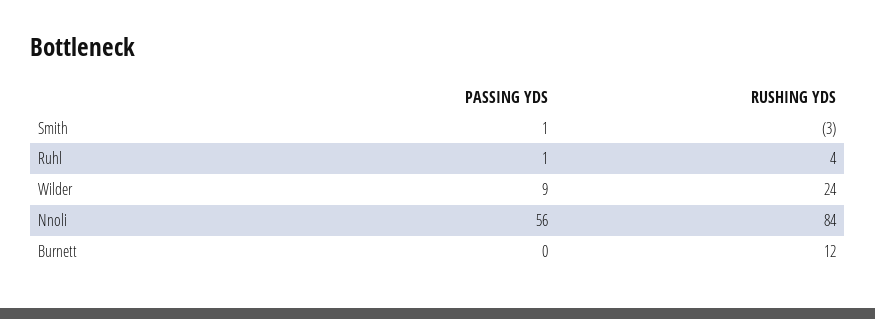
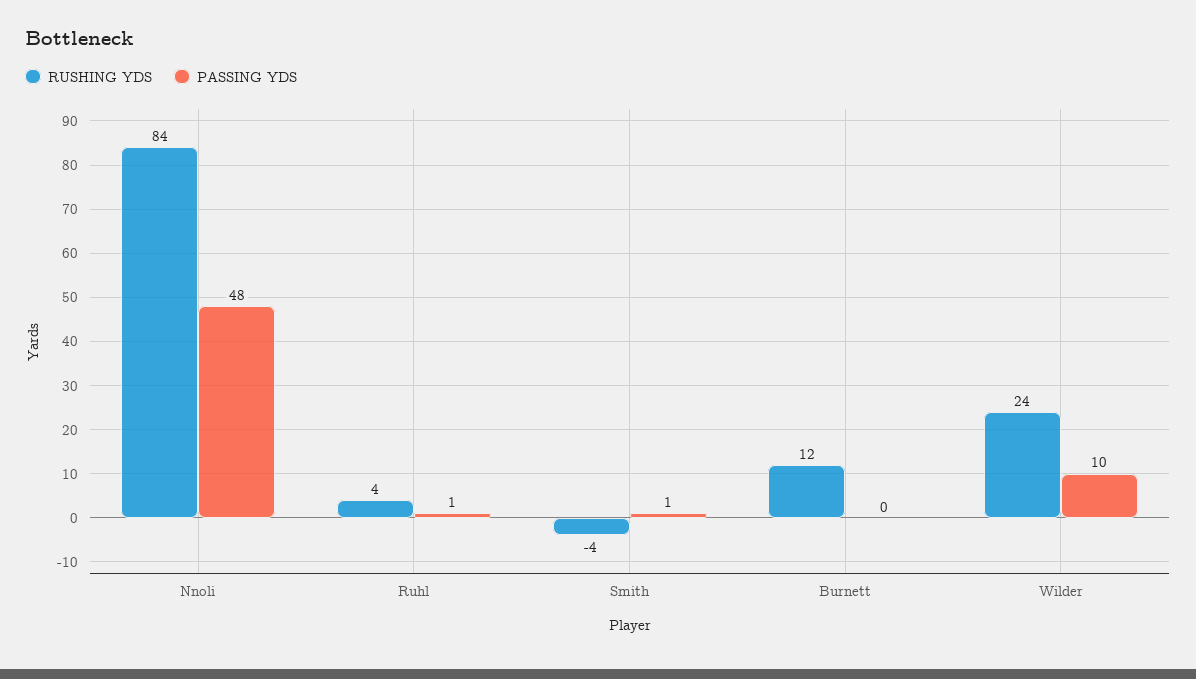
RUSHING YDS, Smith: -3 -> -4
PASSING YDS, Wilder: 9 -> 10
PASSING YDS, Nnoli: 56 -> 48

